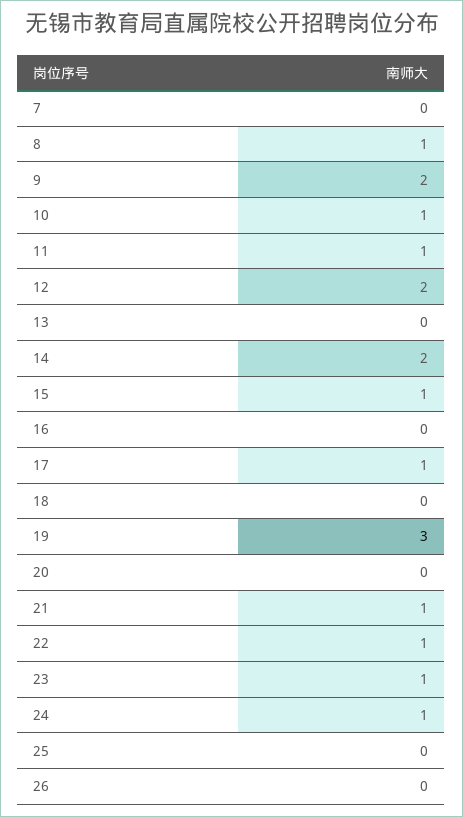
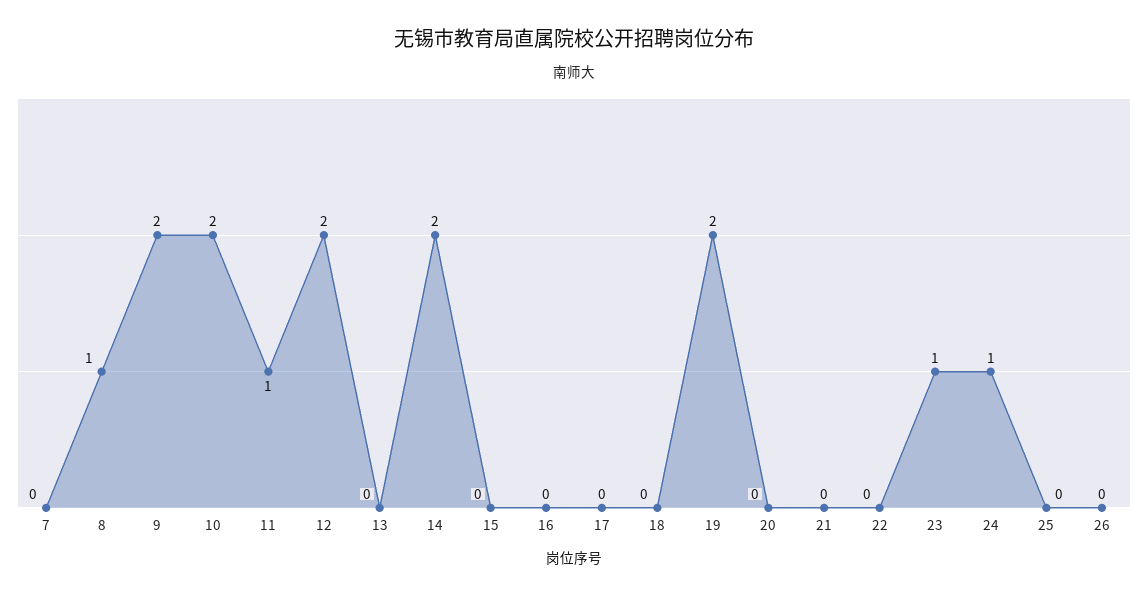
10: 1 -> 2
15: 1 -> 0
17: 1 -> 0
19: 3 -> 2
21: 1 -> 0
22: 1 -> 0

